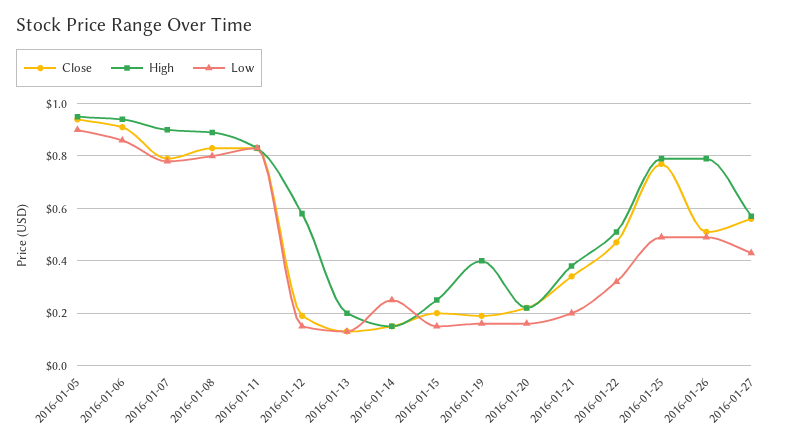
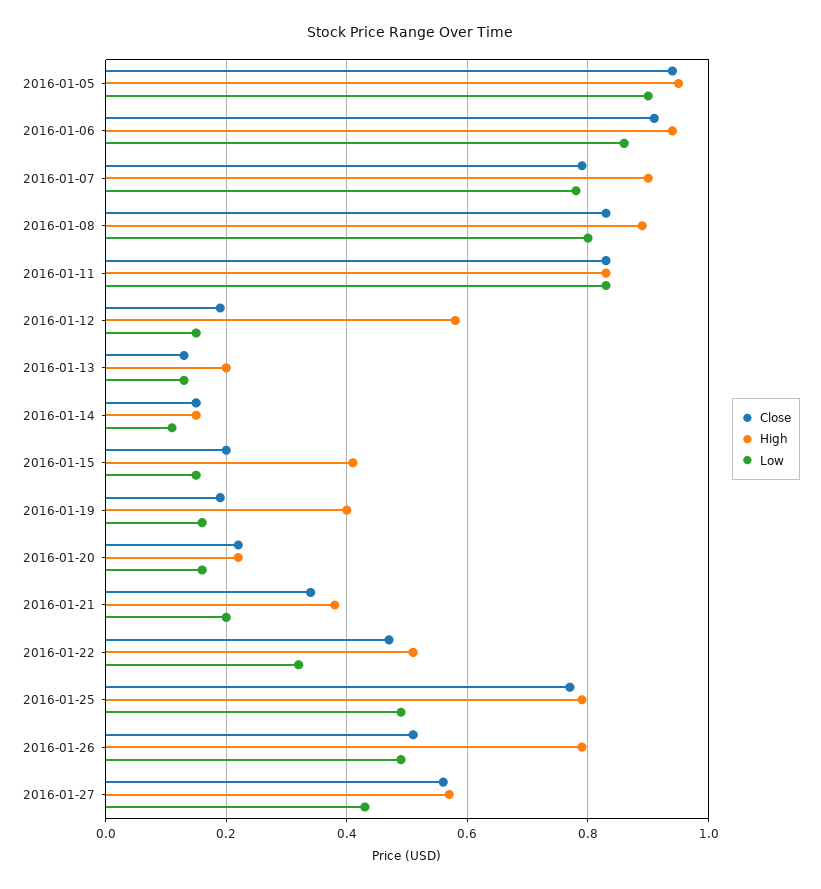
Low, 2016-01-14: 0.25 -> 0.1
High, 2016-01-15: 0.25 -> 0.4

